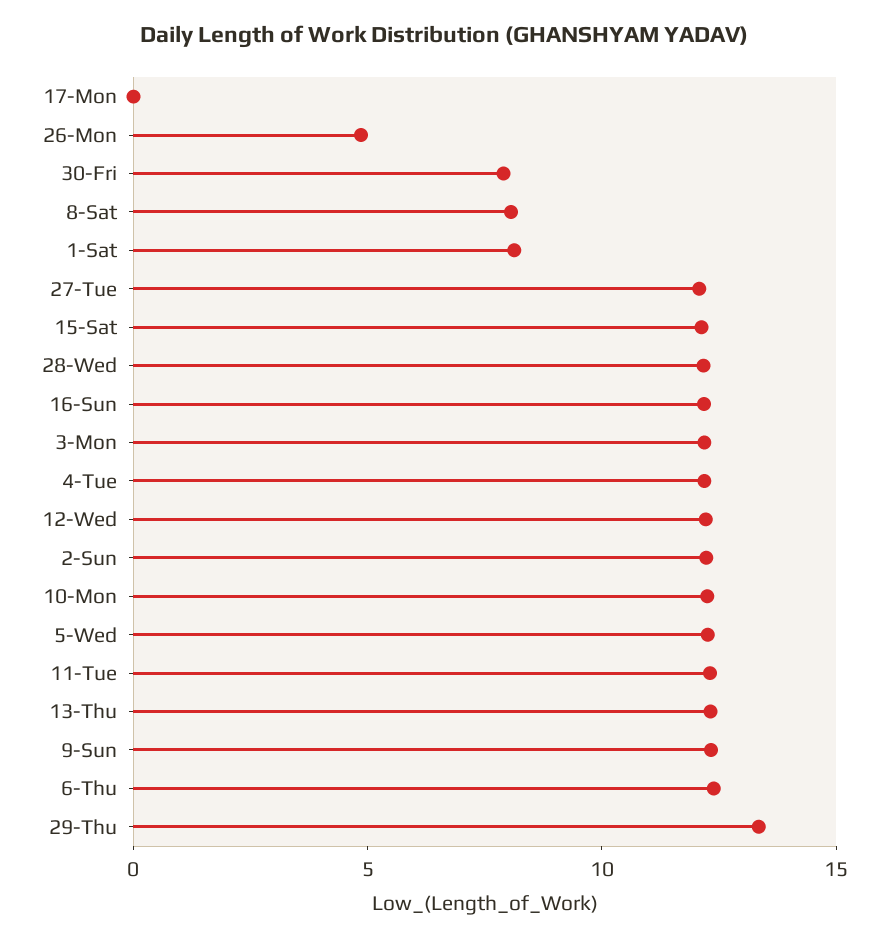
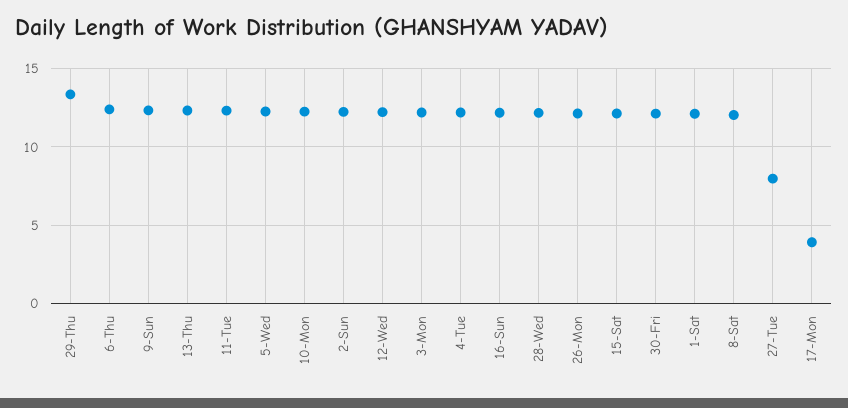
17-Mon: 0 -> 4
26-Mon: 5 -> 12
30-Fri: 8 -> 12
8-Sat: 8 -> 12
1-Sat: 8 -> 12
27-Tue: 12 -> 8

